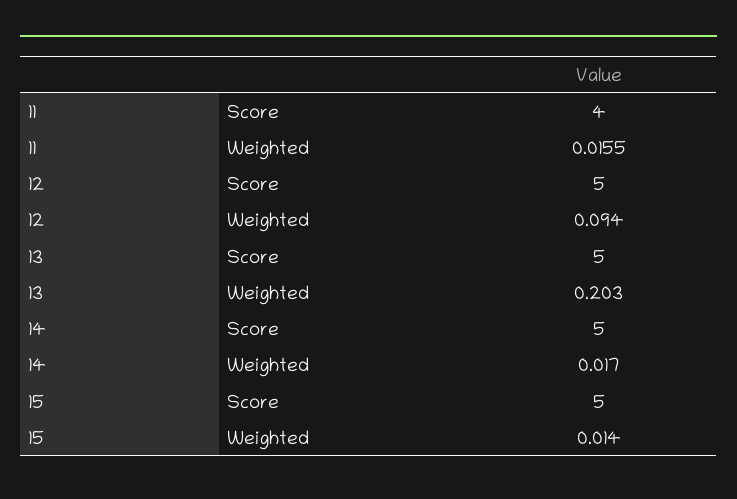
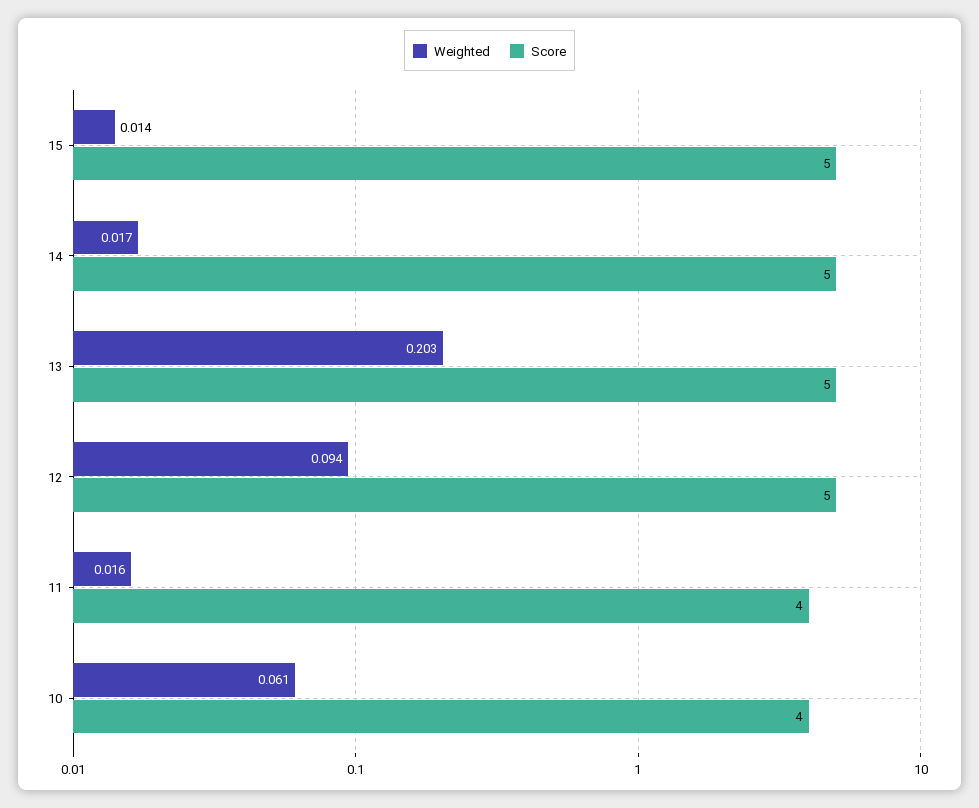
Weighted, 10: none -> 0.061
Score, 10: none -> 4

